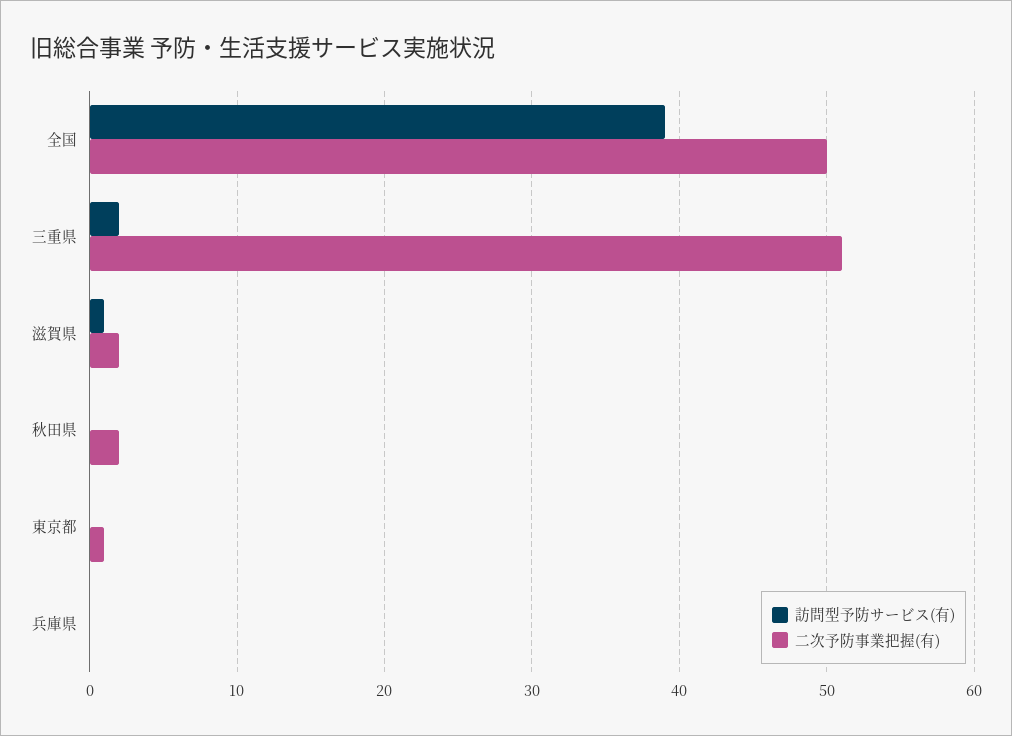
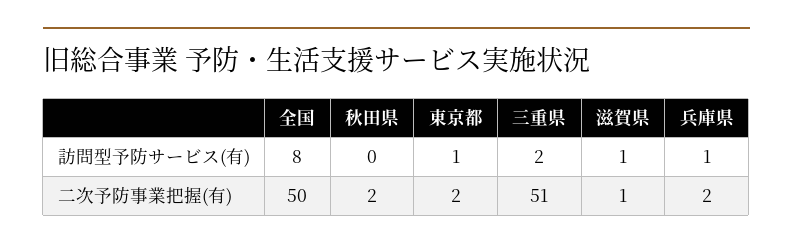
訪問型予防サービス(有), 全国: 39 -> 8
二次予防事業把握(有), 滋賀県: 2 -> 1
訪問型予防サービス(有), 東京都: 0 -> 1
二次予防事業把握(有), 東京都: 1 -> 2
訪問型予防サービス(有), 兵庫県: 0 -> 1
二次予防事業把握(有), 兵庫県: 0 -> 2

